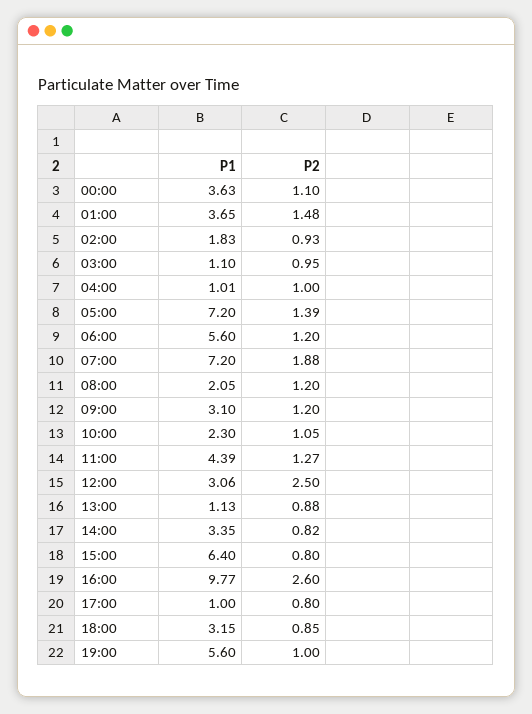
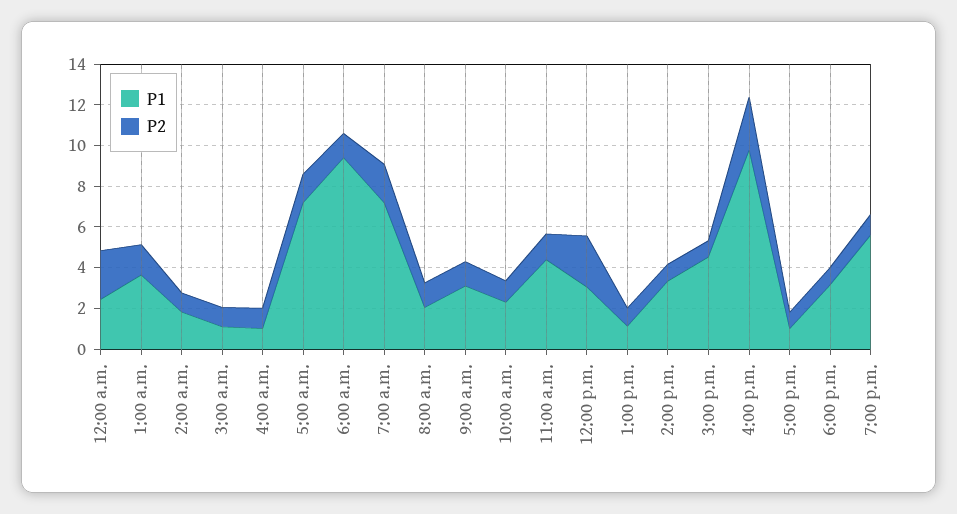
P1, 00:00: 3.63 -> 2.5
P2, 00:00: 1.1 -> 2.5
P1, 06:00: 5.6 -> 9.5
P1, 15:00: 6.4 -> 4.5

